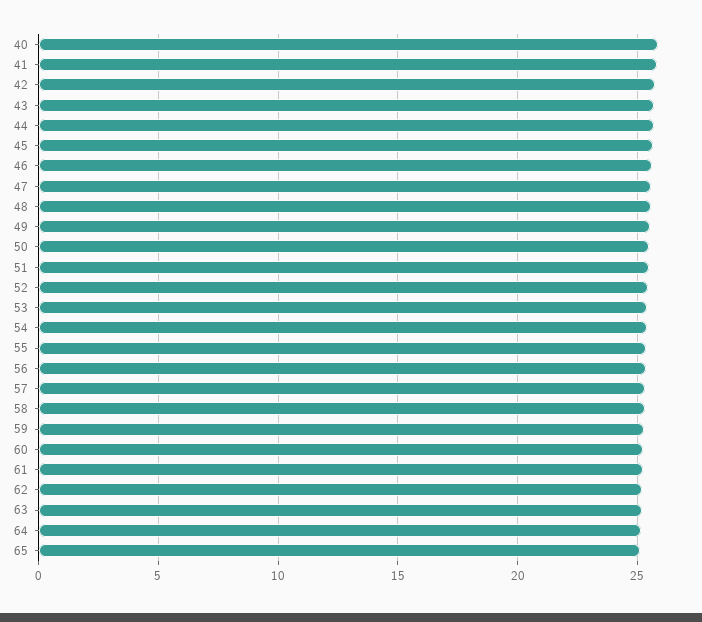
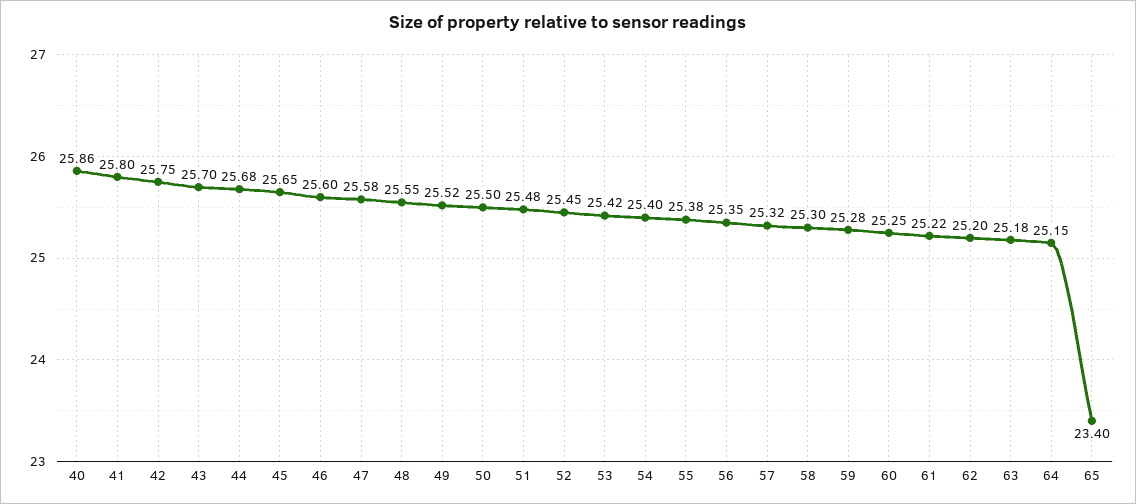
65: 25 -> 23.4

